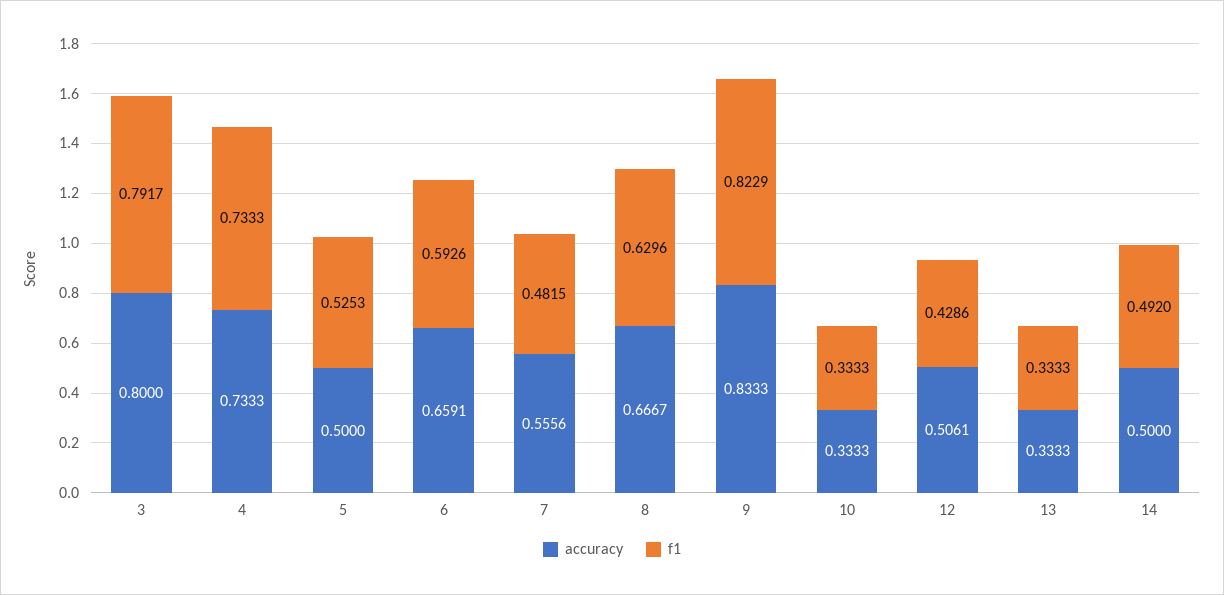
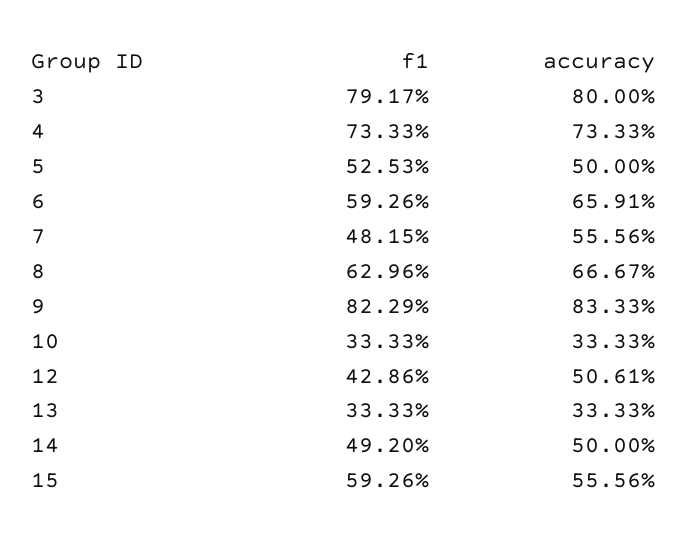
f1, 15: none -> 0.5926
accuracy, 15: none -> 0.5556

